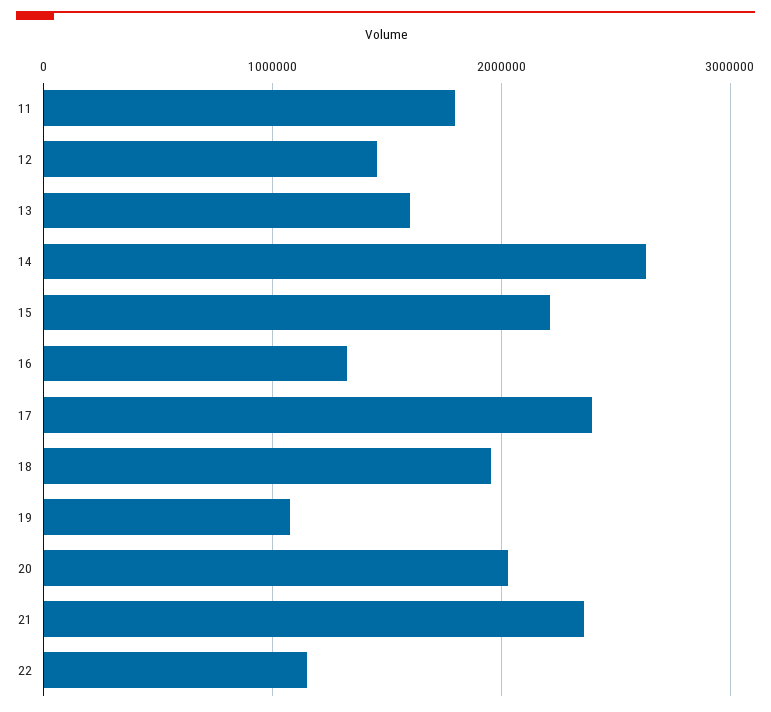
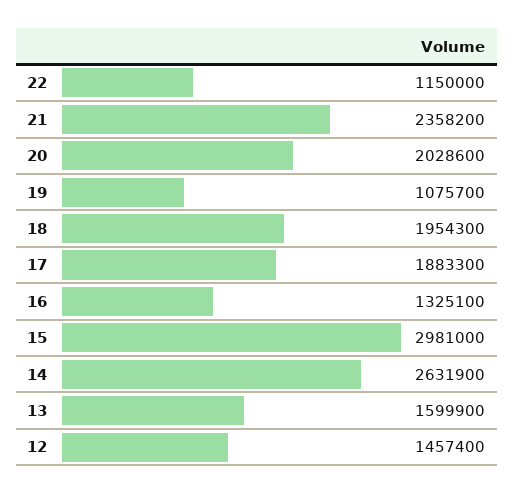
11: 1800000 -> none
15: 2200000 -> 2981000
17: 2400000 -> 1883300

